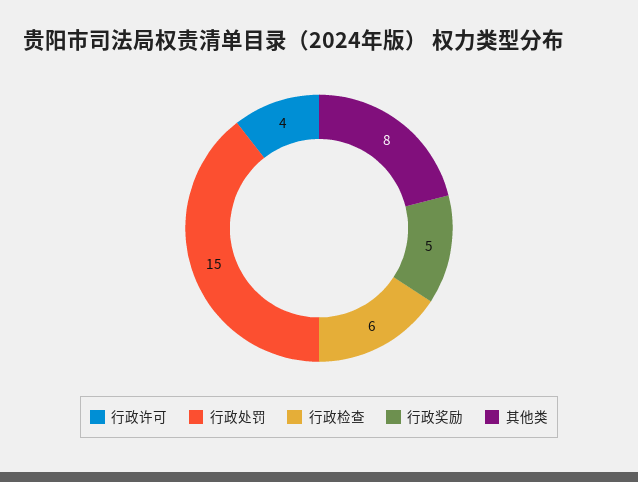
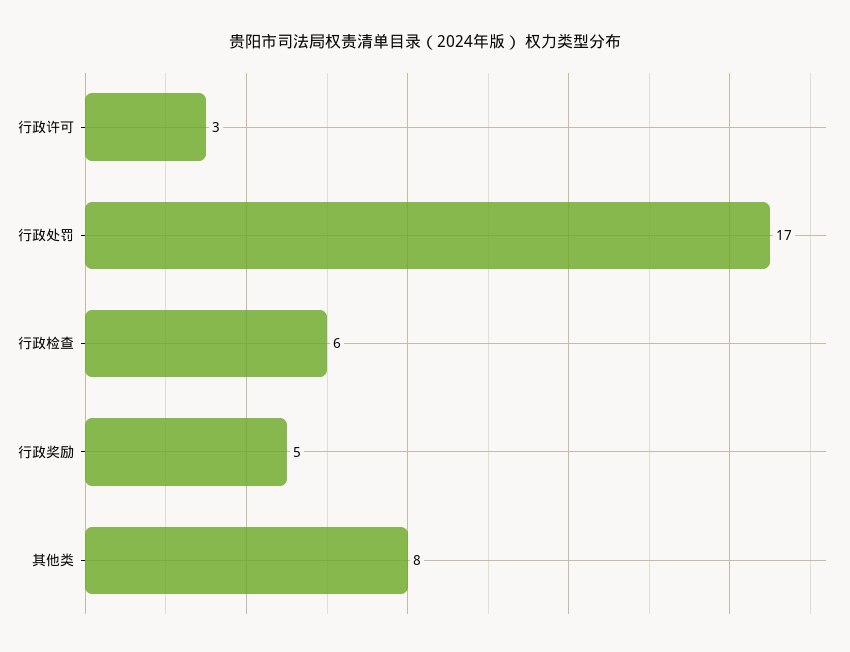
行政许可: 4 -> 3
行政处罚: 15 -> 17

